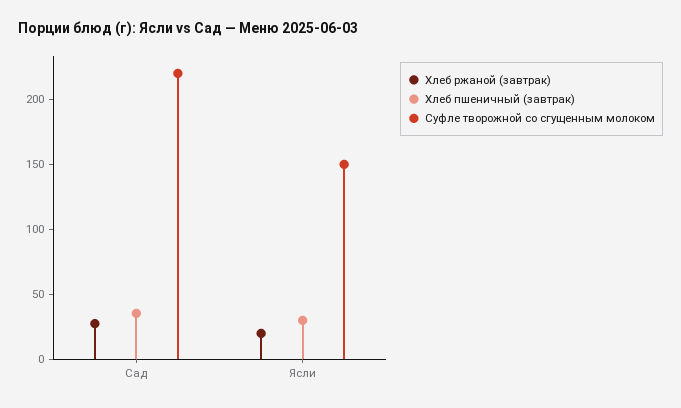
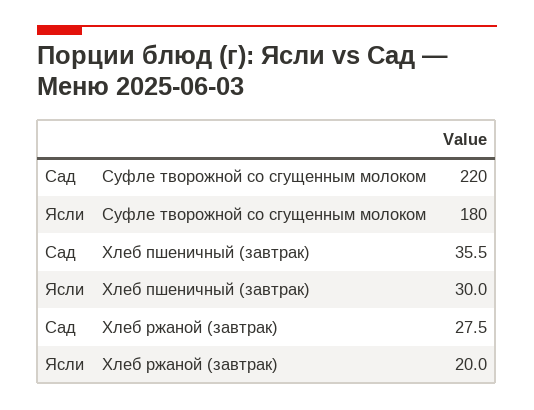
Суфле творожной со сгущенным молоком, Ясли: 150 -> 180

